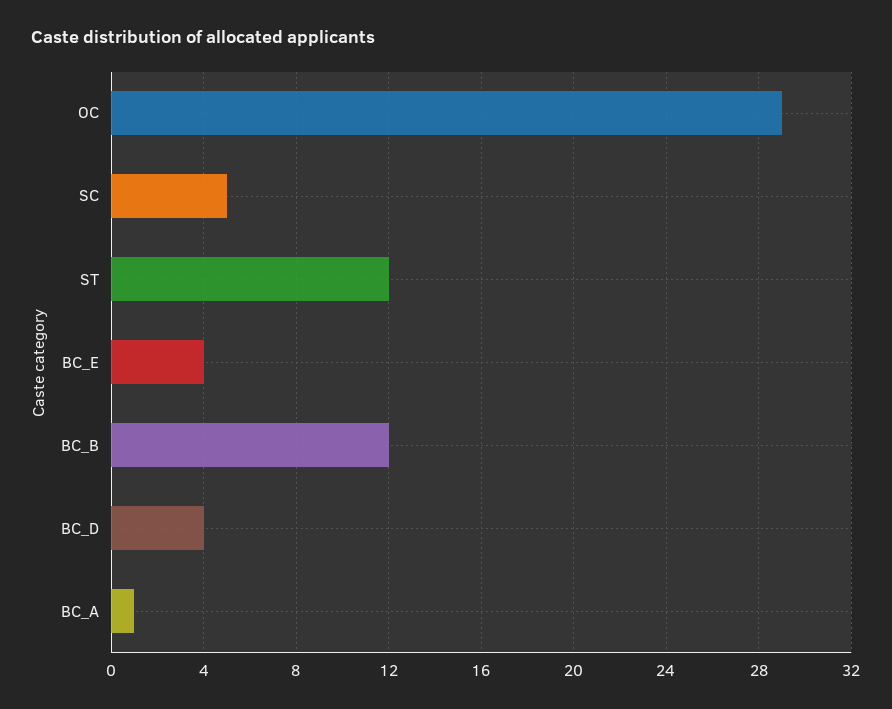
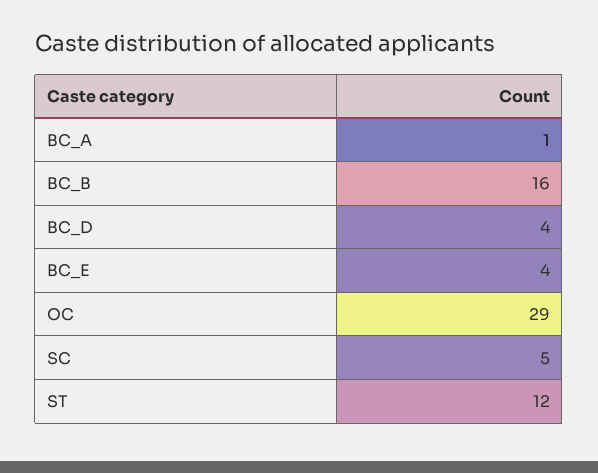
BC_B: 12 -> 16

